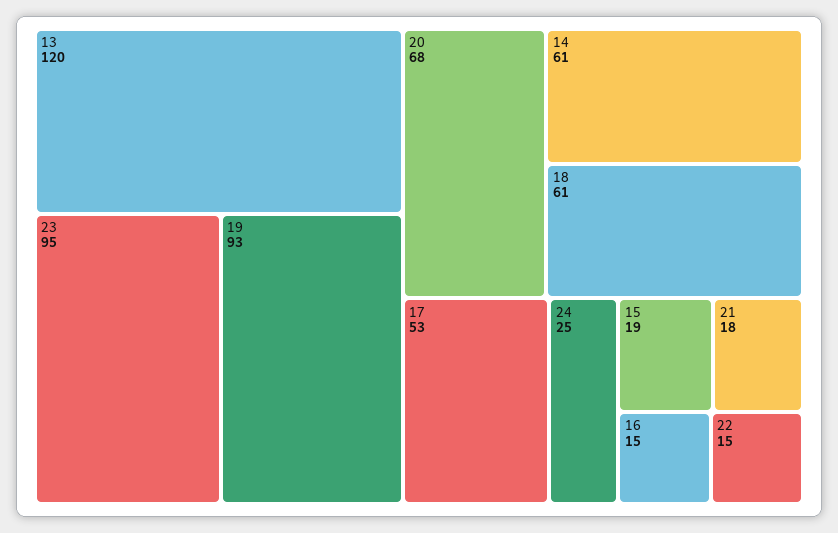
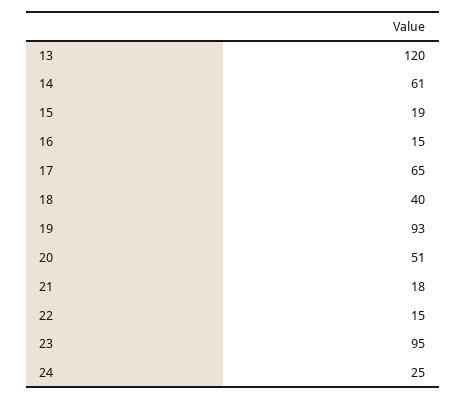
20: 68 -> 51
18: 61 -> 40
17: 53 -> 65

